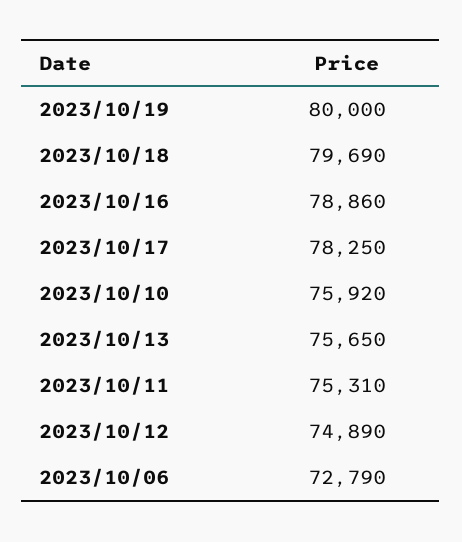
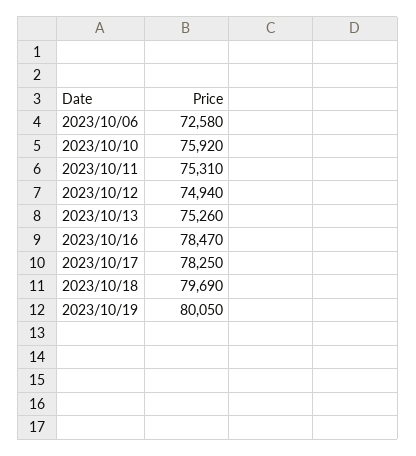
2023/10/19: 80000 -> 80050
2023/10/16: 78860 -> 78470
2023/10/13: 75650 -> 75260
2023/10/12: 74890 -> 74940
2023/10/06: 72790 -> 72580

